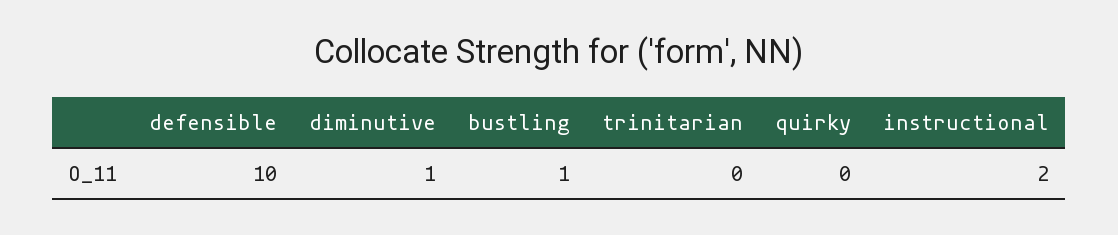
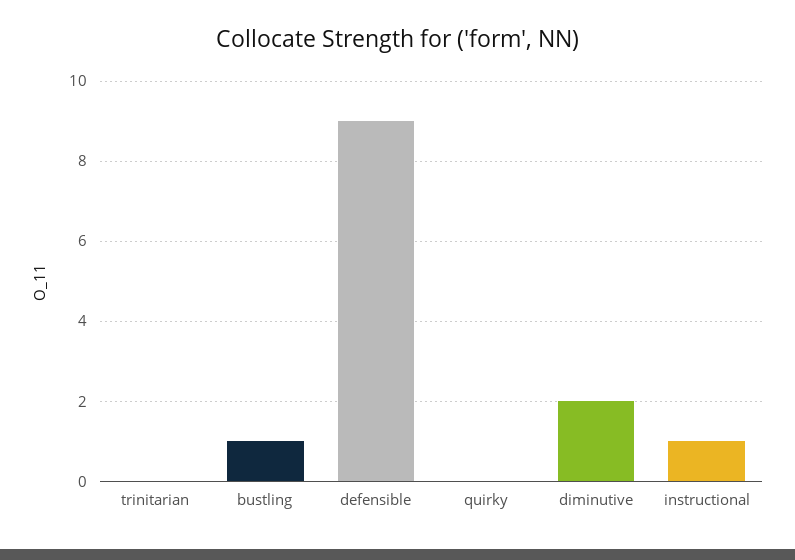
defensible: 10 -> 9
diminutive: 1 -> 2
instructional: 2 -> 1

